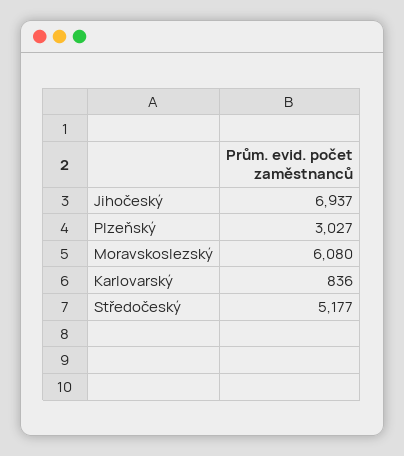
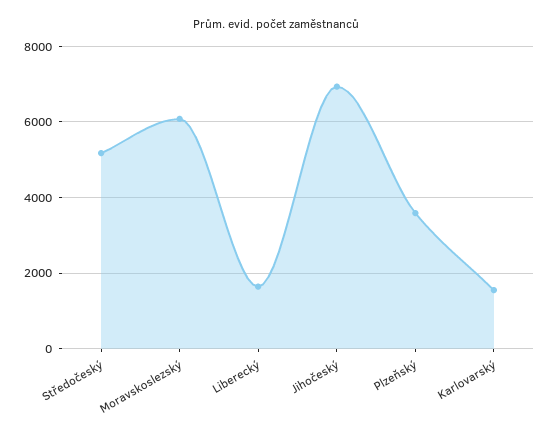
Plzeňský: 3027 -> 3600
Karlovarský: 836 -> 1600
Liberecký: none -> 1600

